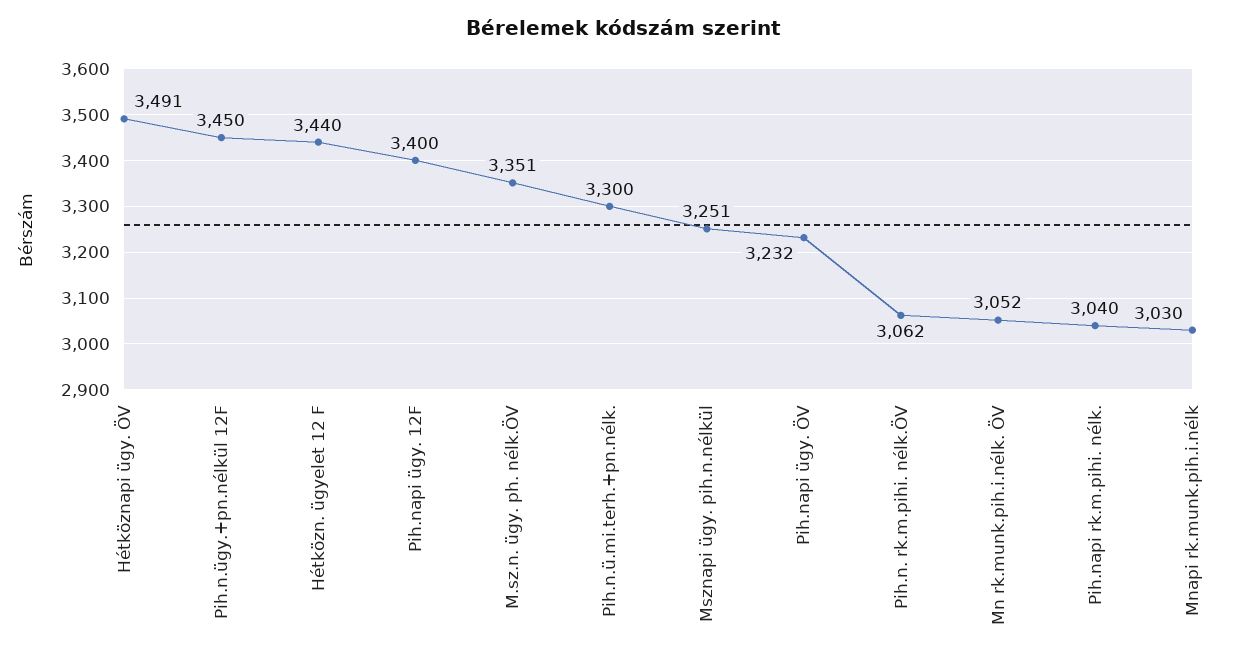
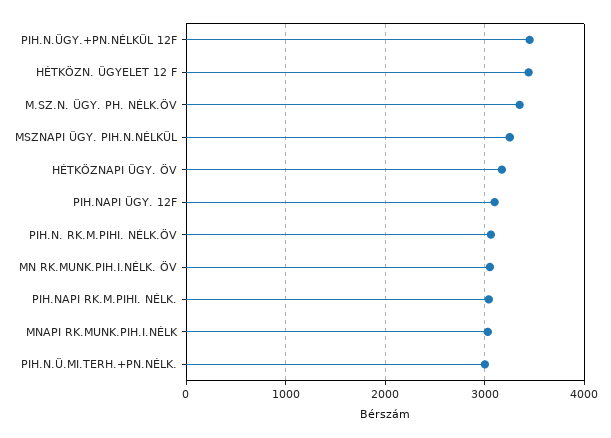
Hétköznapi ügy. ÖV: 3491 -> 3200
Pih.napi ügy. 12F: 3400 -> 3100
Pih.n.ü.mi.terh.+pn.nélk.: 3300 -> 3000
Pih.napi ügy. ÖV: 3232 -> none

